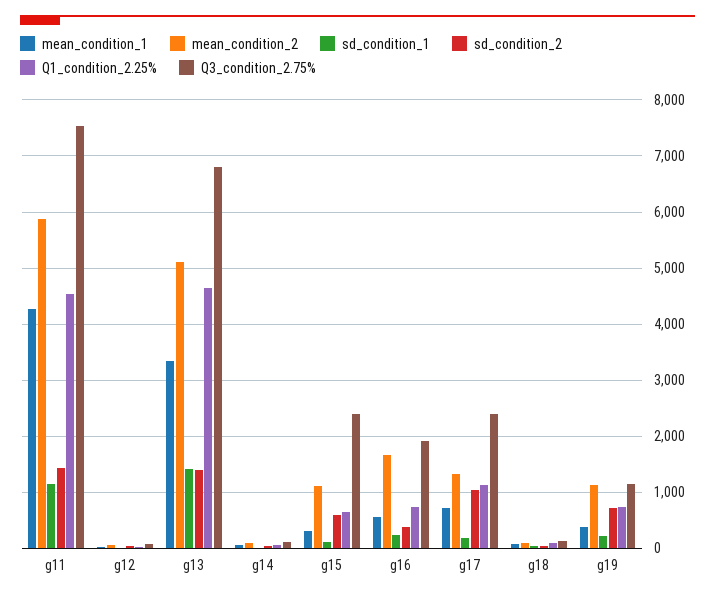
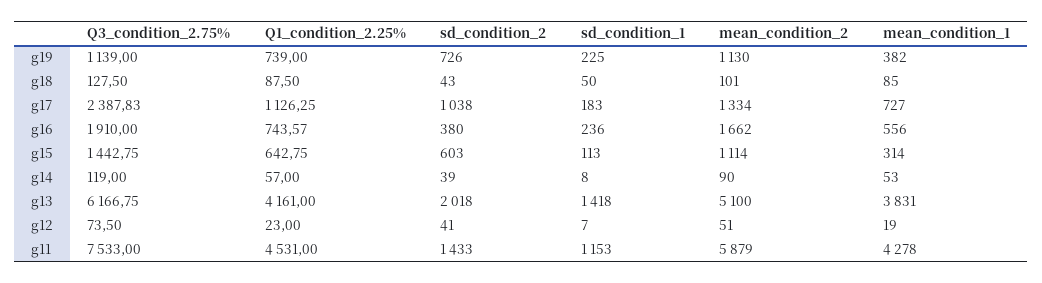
mean_condition_1, g13: 3400 -> 3831
sd_condition_2, g13: 1400 -> 2018
Q1_condition_2.25%, g13: 4600 -> 4161
Q3_condition_2.75%, g13: 6800 -> 6166.75
Q3_condition_2.75%, g15: 2400 -> 1442.75

